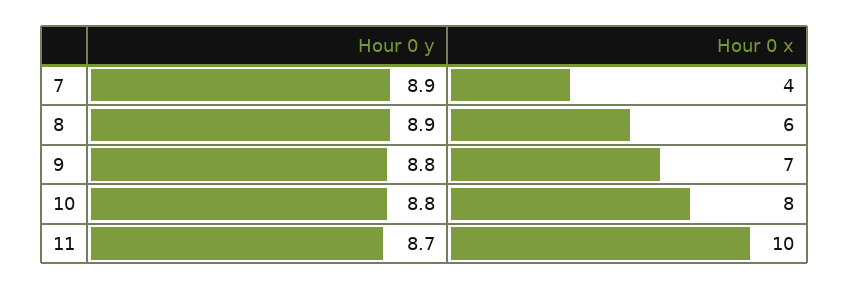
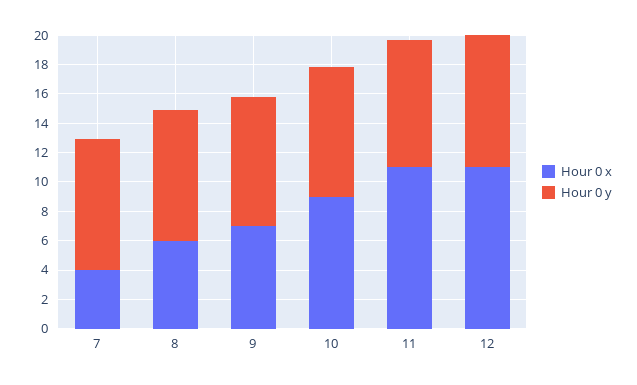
Hour 0 x, 10: 8 -> 9
Hour 0 x, 11: 10 -> 11
Hour 0 x, 12: none -> 11
Hour 0 y, 12: none -> 9

